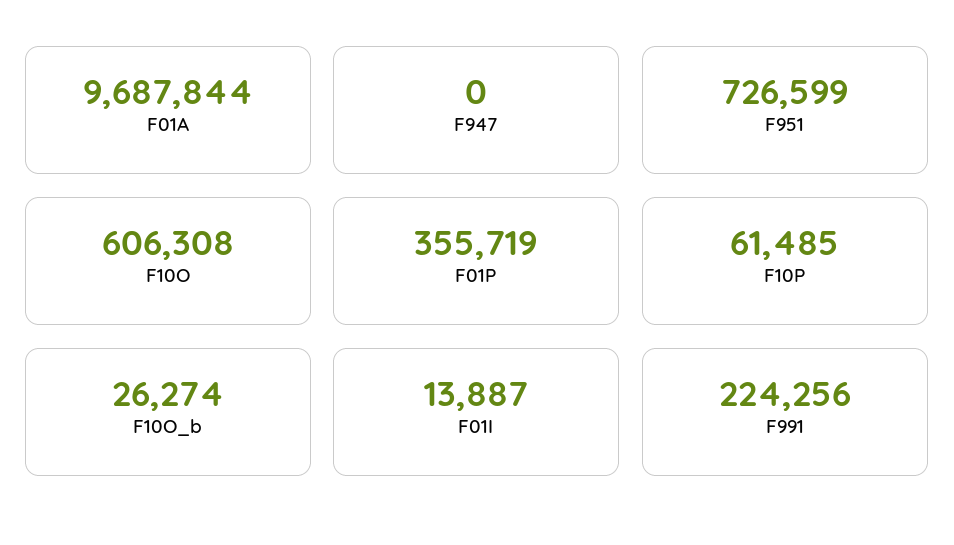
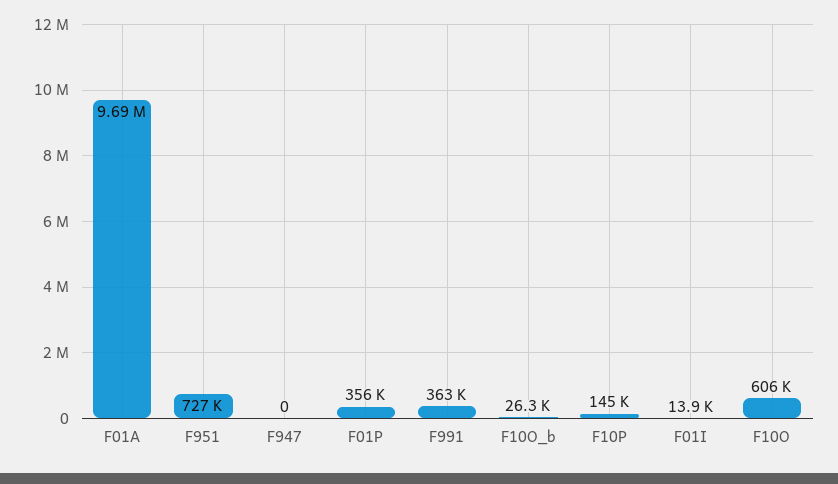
F10P: 61485 -> 145000
F991: 224256 -> 363000

